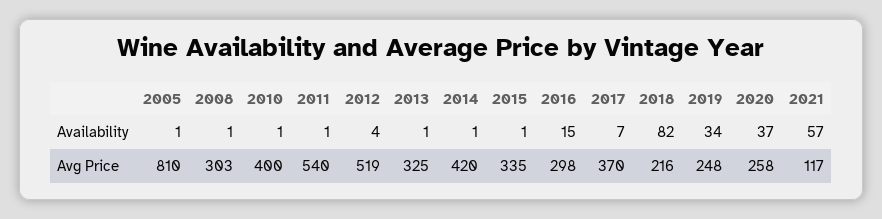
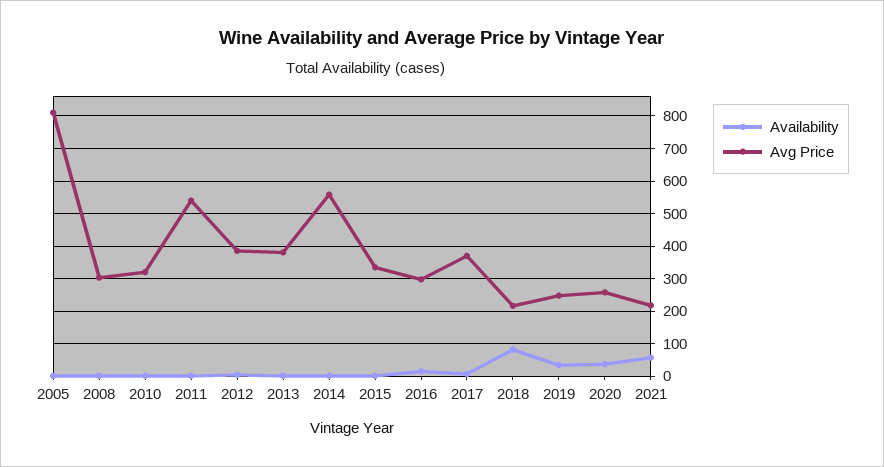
Avg Price, 2010: 400 -> 320
Avg Price, 2012: 519 -> 380
Avg Price, 2013: 325 -> 380
Avg Price, 2014: 420 -> 560
Avg Price, 2021: 117 -> 220

